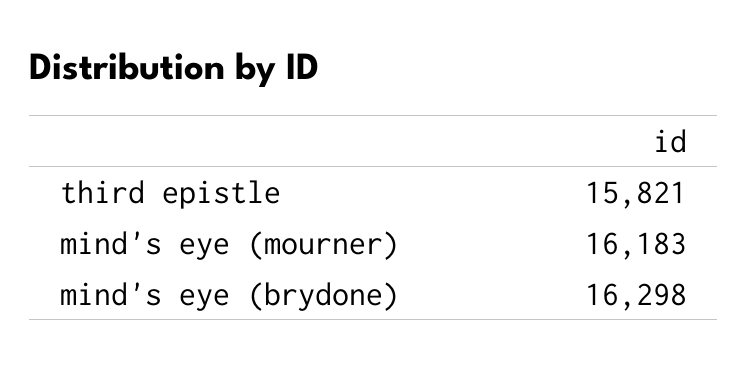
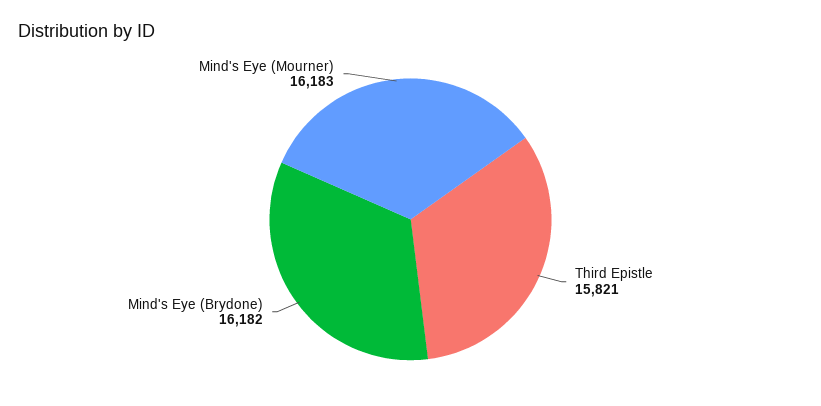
mind's eye (brydone): 16298 -> 16182

